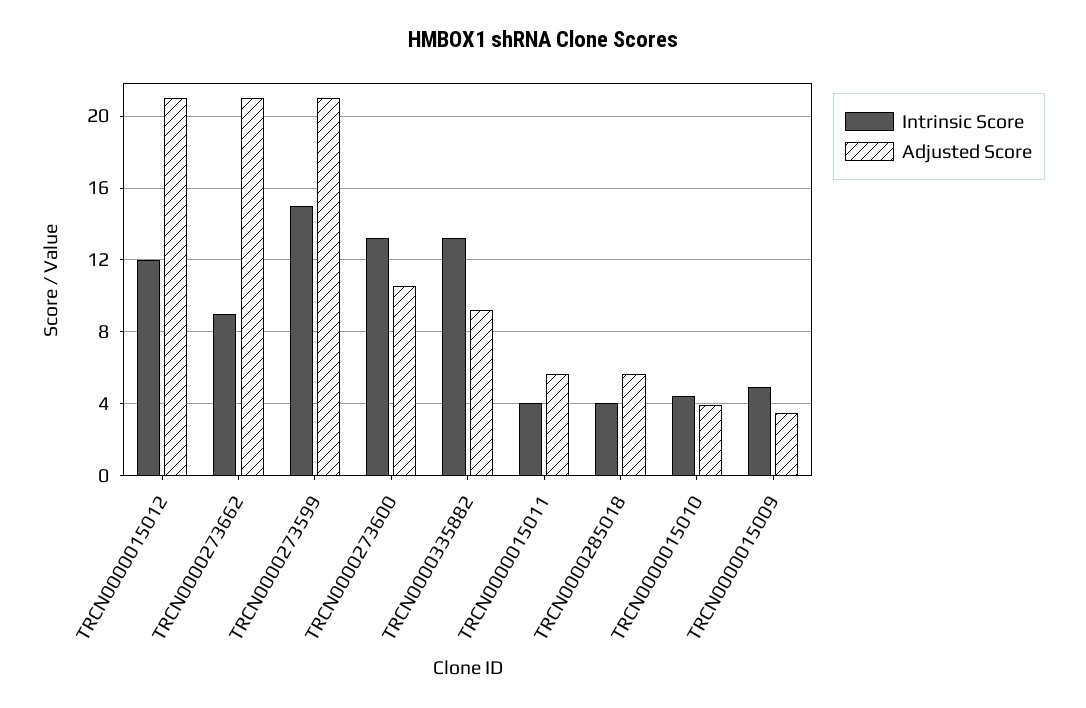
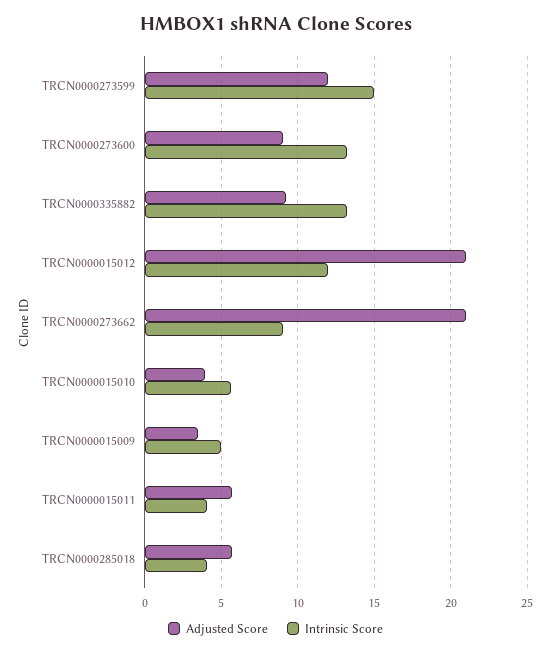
Adjusted Score, TRCN0000273599: 21 -> 12
Adjusted Score, TRCN0000273600: 10.5 -> 9
Intrinsic Score, TRCN0000015010: 4.5 -> 5.5

